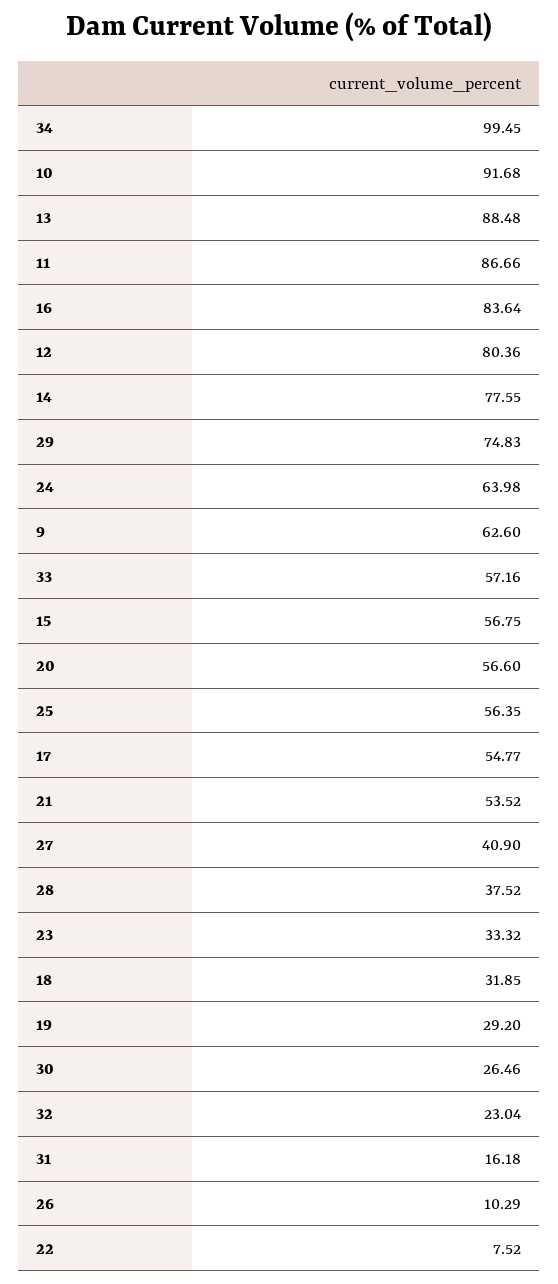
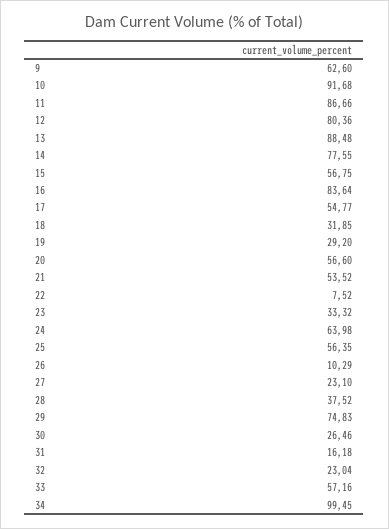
27: 40.9 -> 23.1

